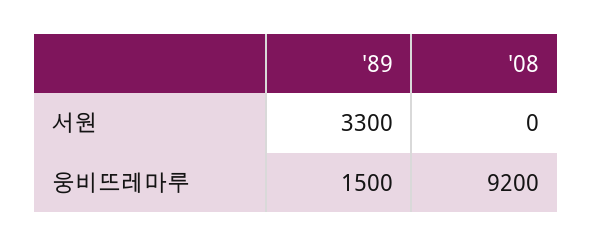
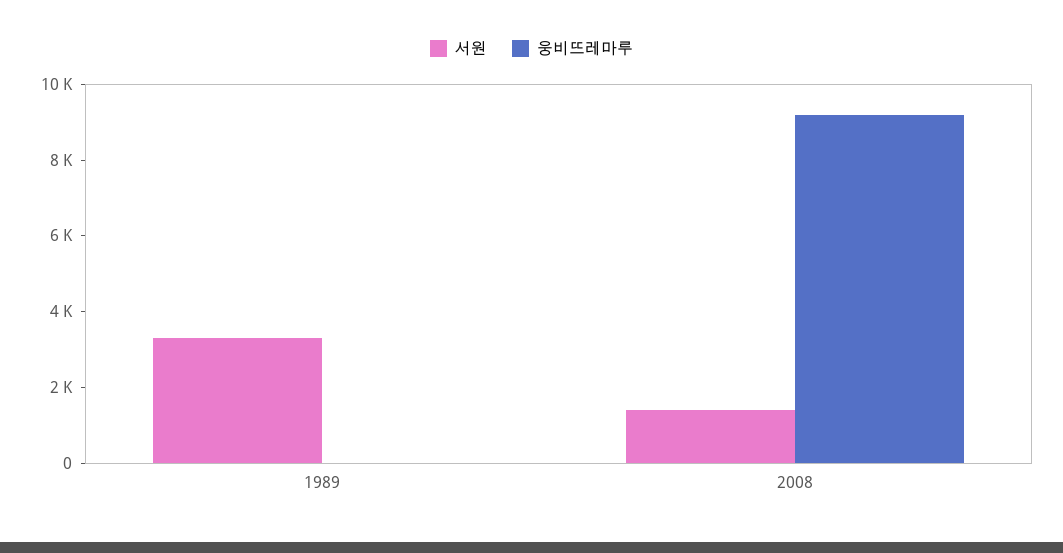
서원, '08: 0 -> 1500
웅비뜨레마루, '89: 1500 -> 0

